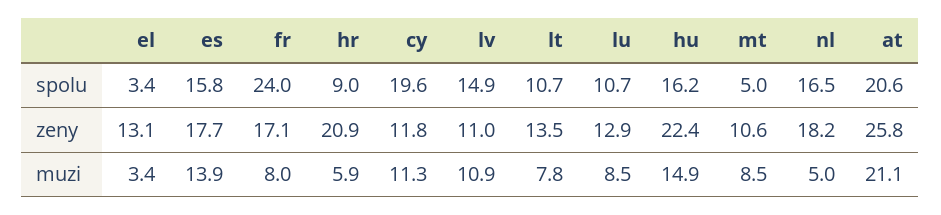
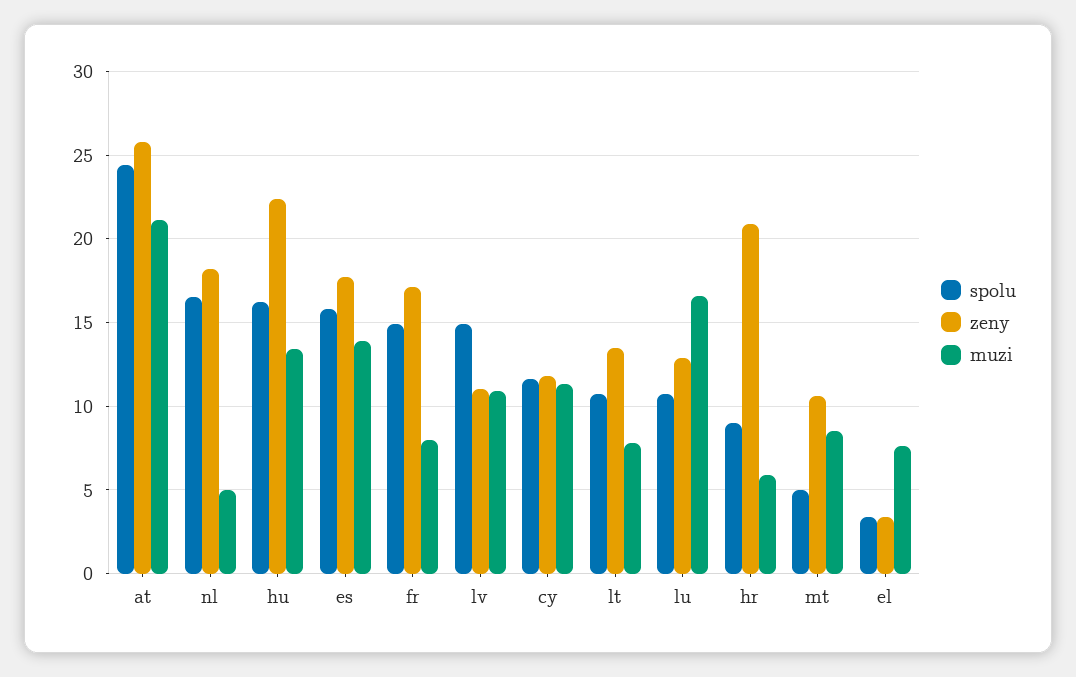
spolu, fr: 24 -> 15
spolu, cy: 19.6 -> 11.5
spolu, at: 20.6 -> 24.5
zeny, el: 13.1 -> 3.5
muzi, el: 3.4 -> 7.5
muzi, lu: 8.5 -> 16.5
muzi, hu: 14.9 -> 13.5

